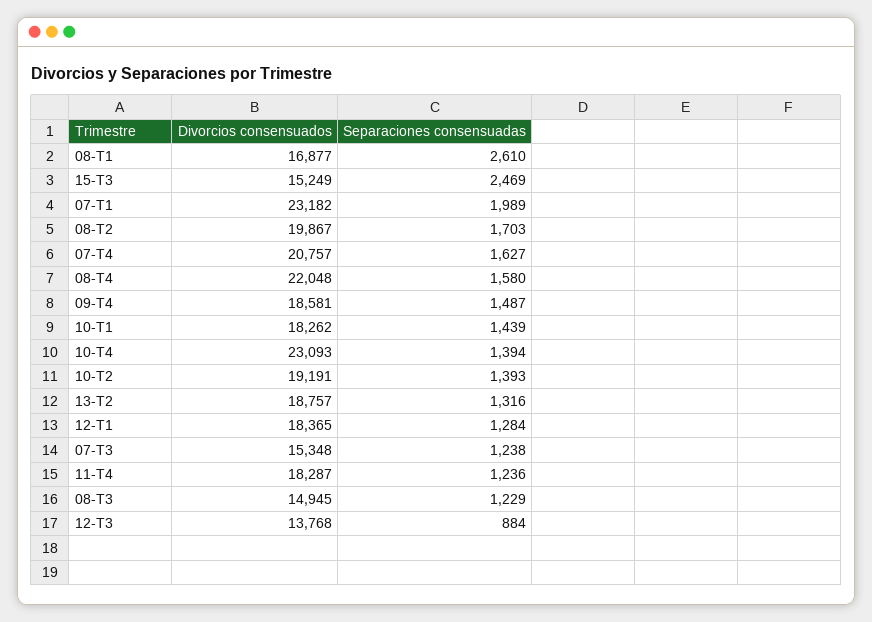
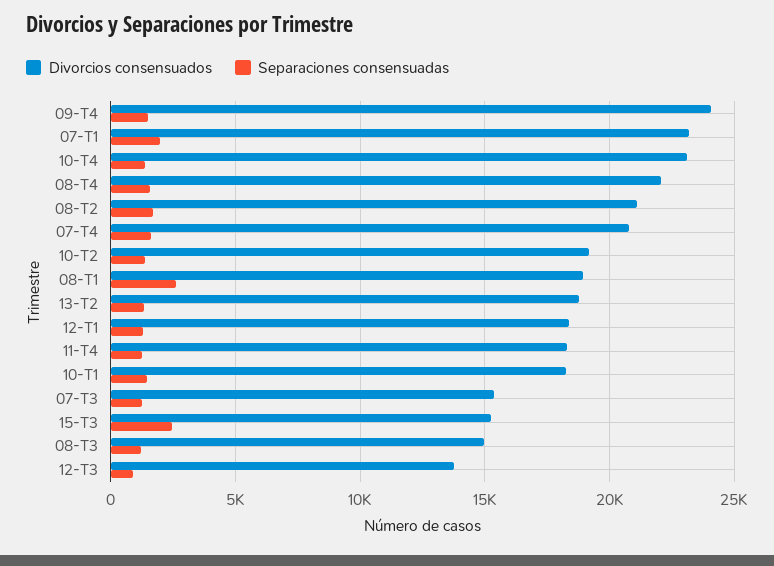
Divorcios consensuados, 08-T1: 16877 -> 19000
Divorcios consensuados, 08-T2: 19867 -> 21000
Divorcios consensuados, 09-T4: 18581 -> 24000

